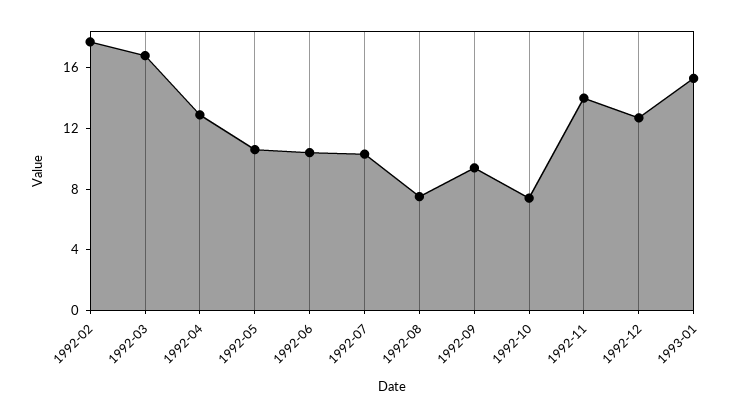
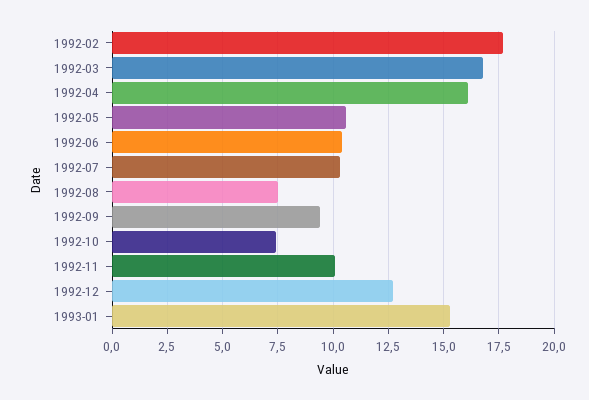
1992-04: 13 -> 16
1992-11: 14 -> 10

